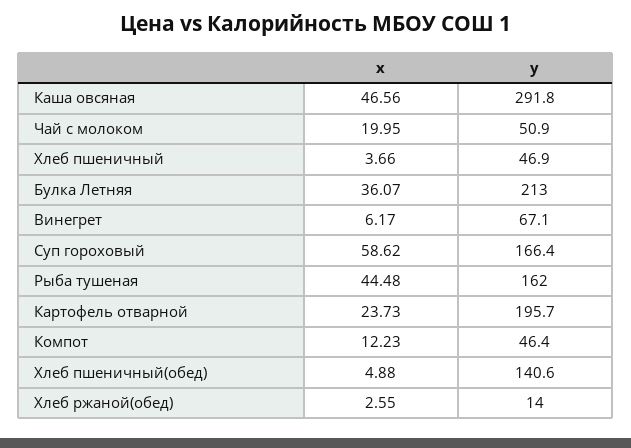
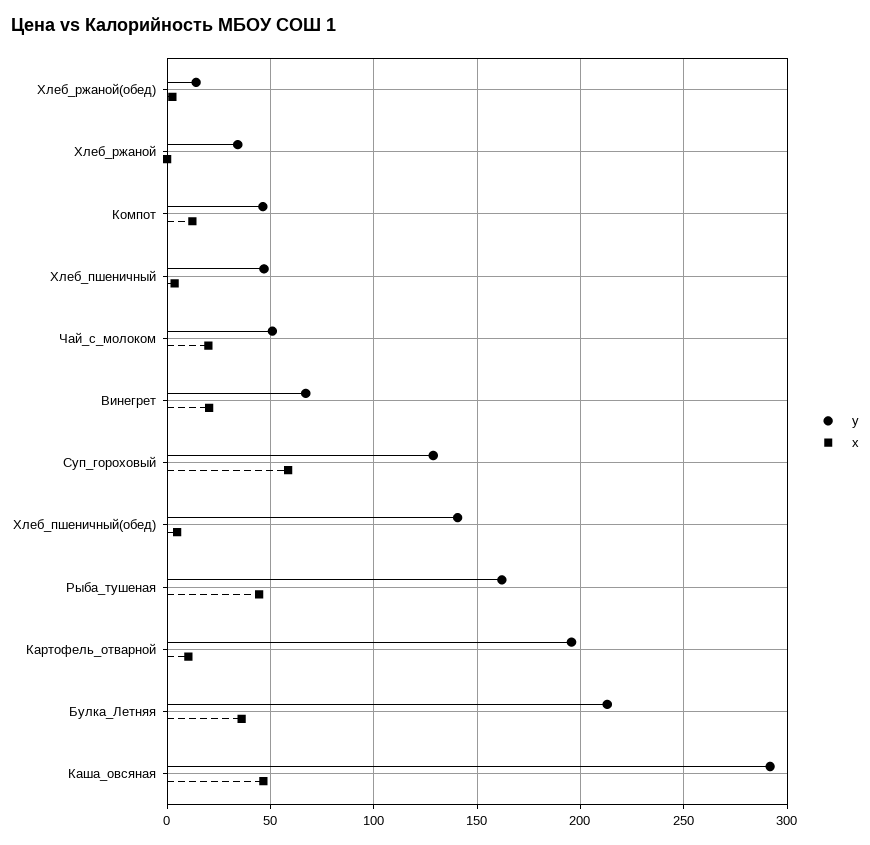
x, Винегрет: 6.17 -> 20
y, Суп гороховый: 166.4 -> 130
x, Картофель отварной: 23.73 -> 10
y, Хлеб_ржаной: none -> 35
x, Хлеб_ржаной: none -> 0

